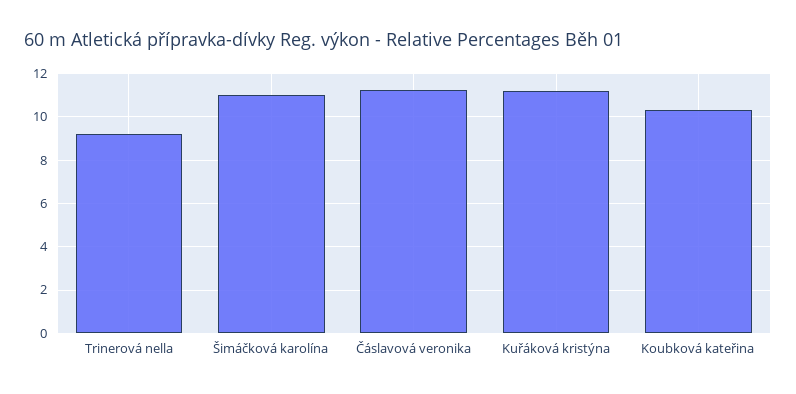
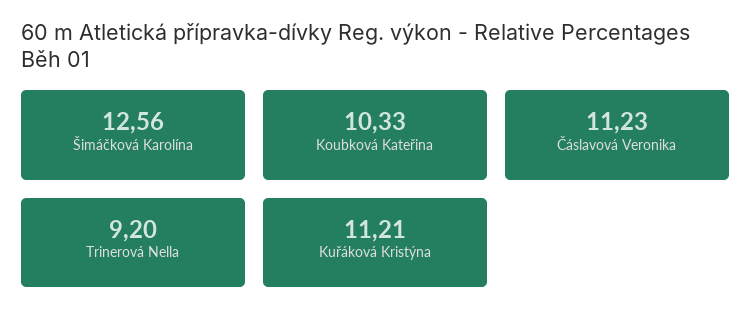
Šimáčková karolína: 11 -> 12.56

